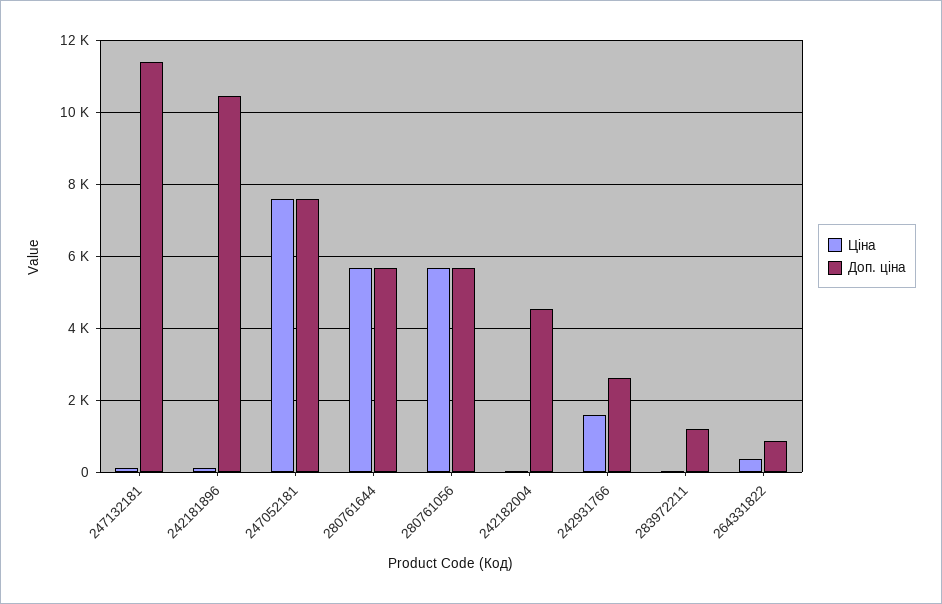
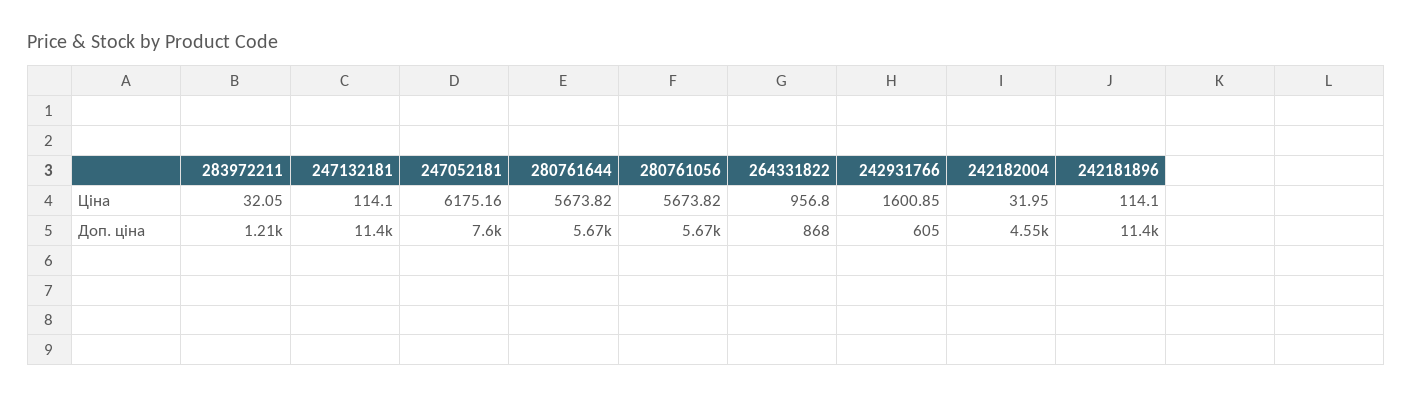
Доп. ціна, 242181896: 10400 -> 11400
Ціна, 247052181: 7600 -> 6175.16
Доп. ціна, 242931766: 2600 -> 605
Ціна, 264331822: 400 -> 956.8

